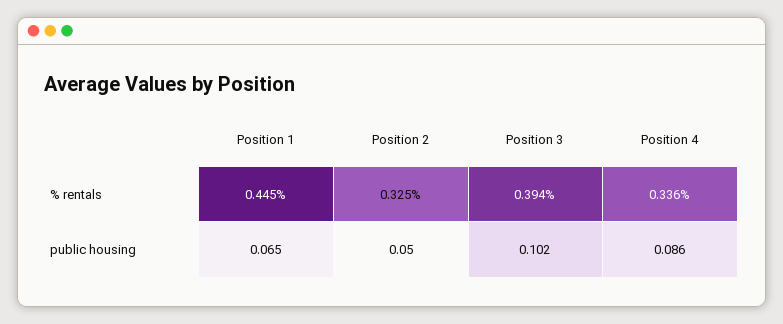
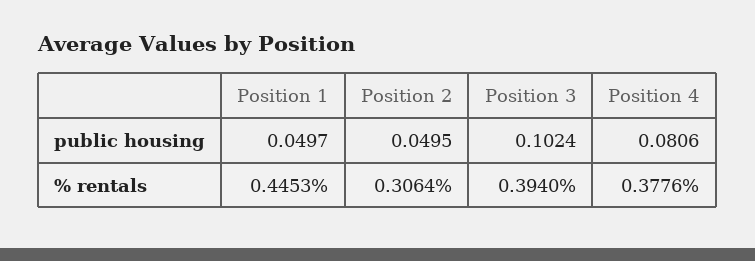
Position 2, % rentals: 0.325 -> 0.3064
Position 4, % rentals: 0.336 -> 0.3776
Position 1, public housing: 0.065 -> 0.0497
Position 4, public housing: 0.086 -> 0.0806

